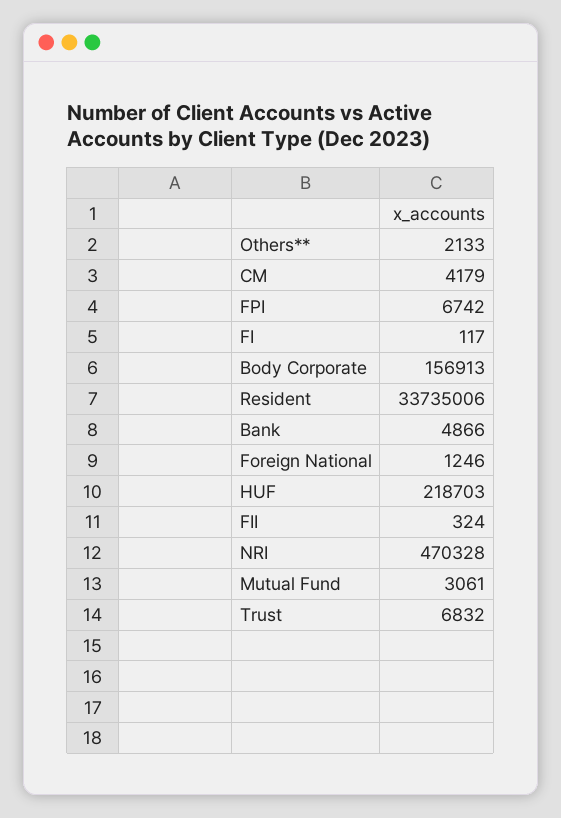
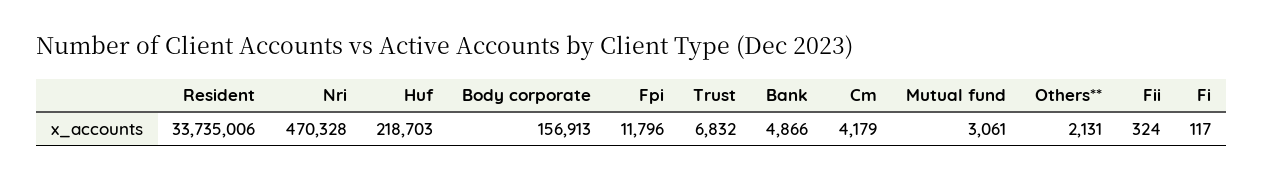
Others**: 2133 -> 2131
FPI: 6742 -> 11796
Foreign National: 1246 -> none

